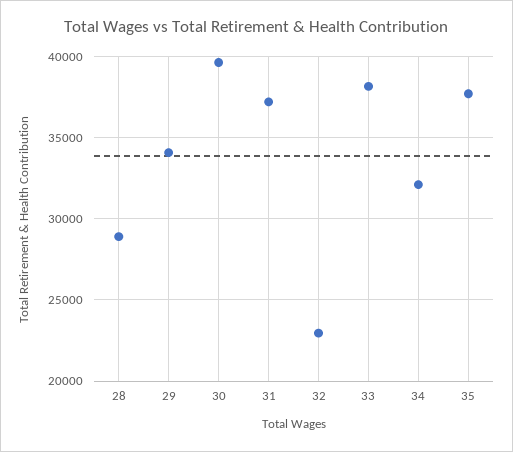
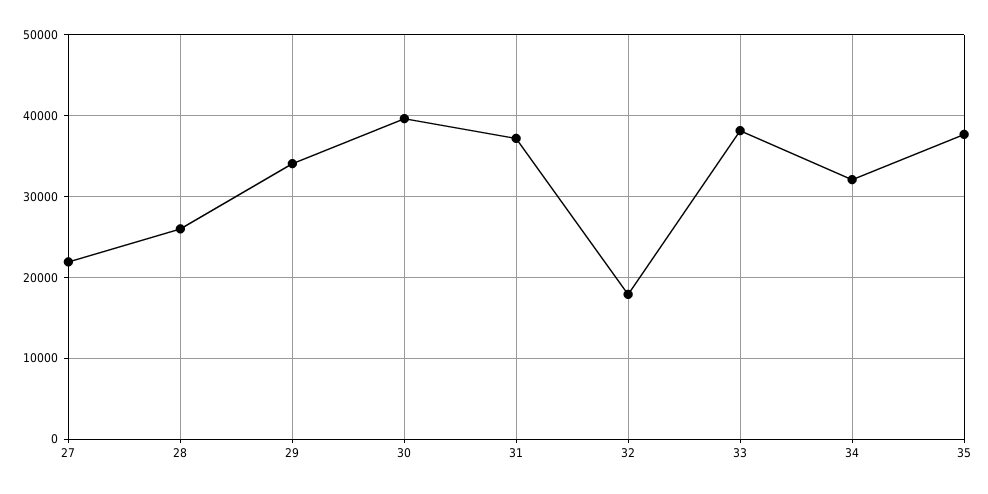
28: 29000 -> 26000
32: 23000 -> 18000
27: none -> 22000

